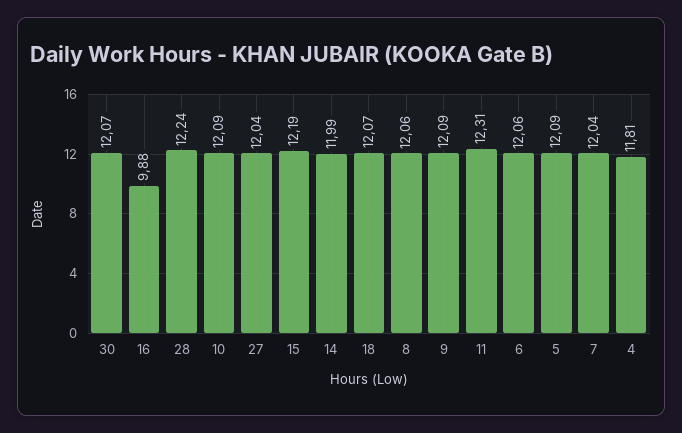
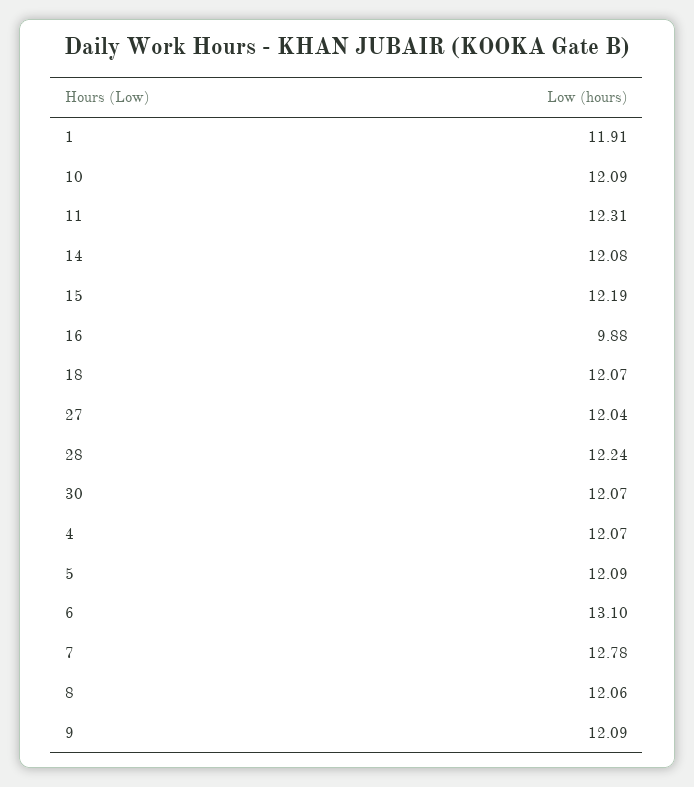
14: 11.99 -> 12.08
6: 12.06 -> 13.1
7: 12.04 -> 12.78
4: 11.81 -> 12.07
1: none -> 11.91

